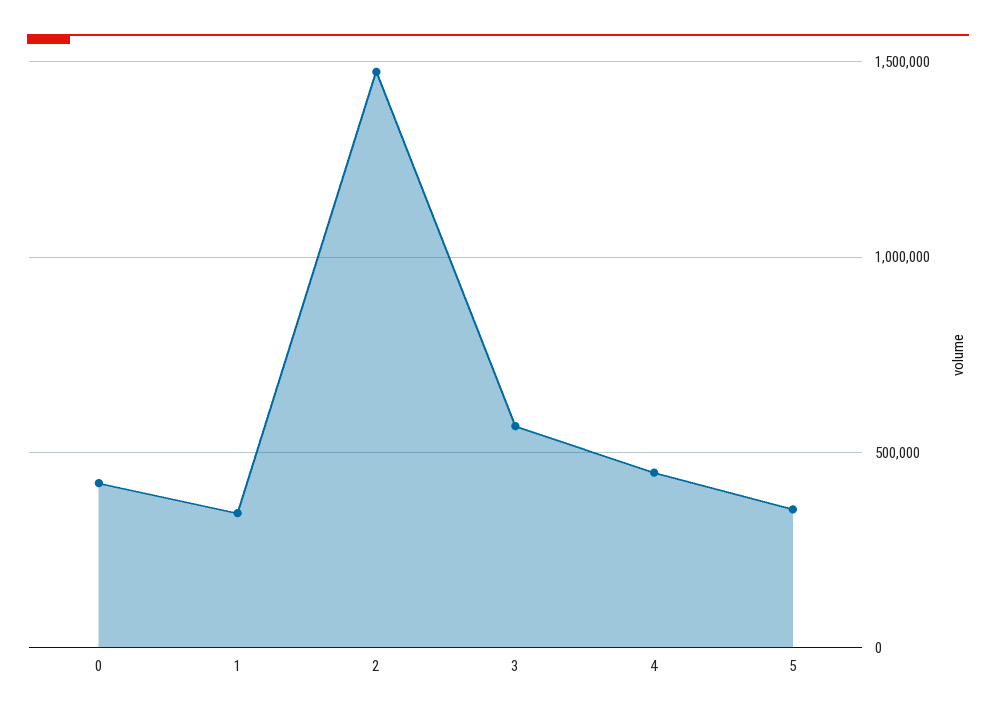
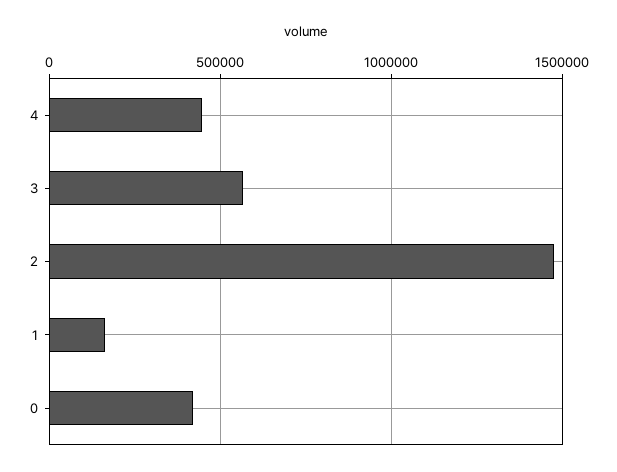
1: 350000 -> 150000
5: 350000 -> none

